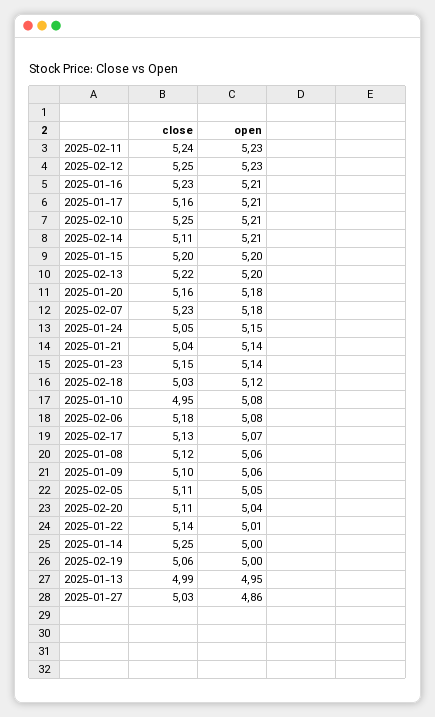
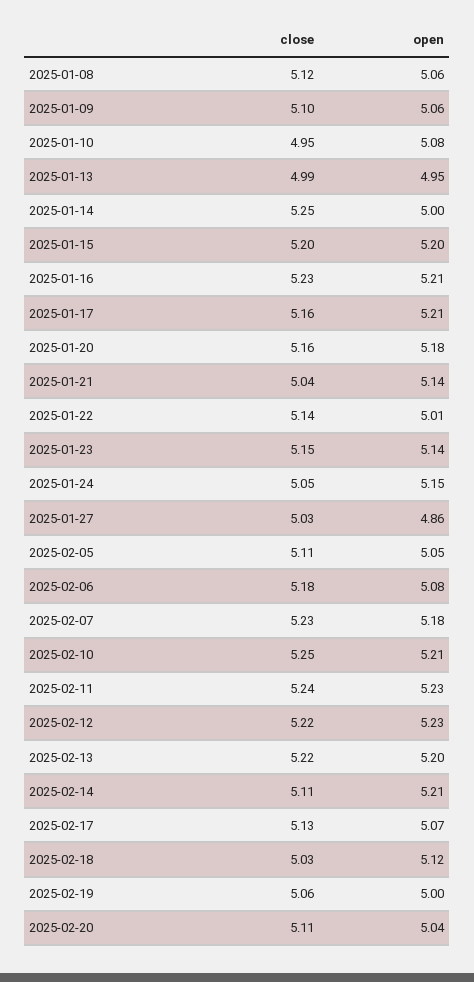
close, 2025-02-12: 5.25 -> 5.22

